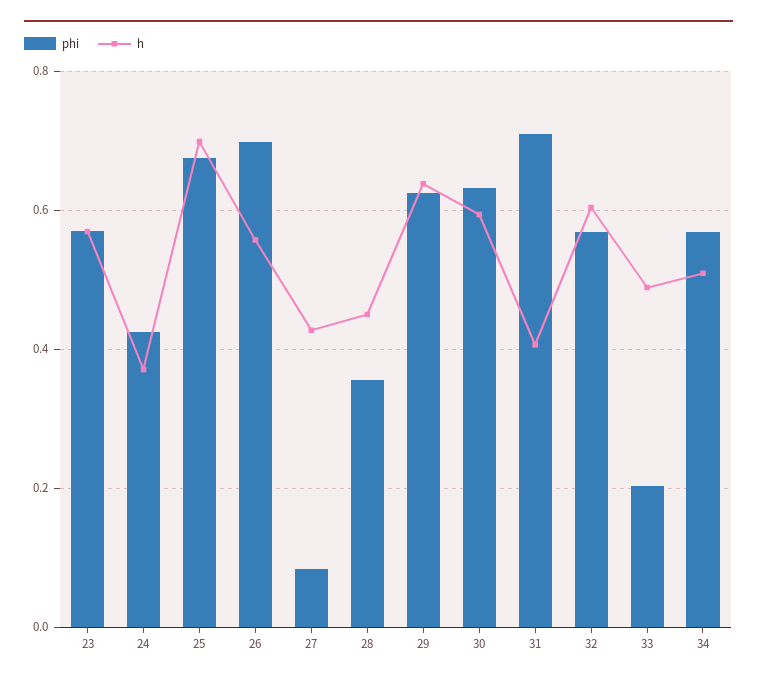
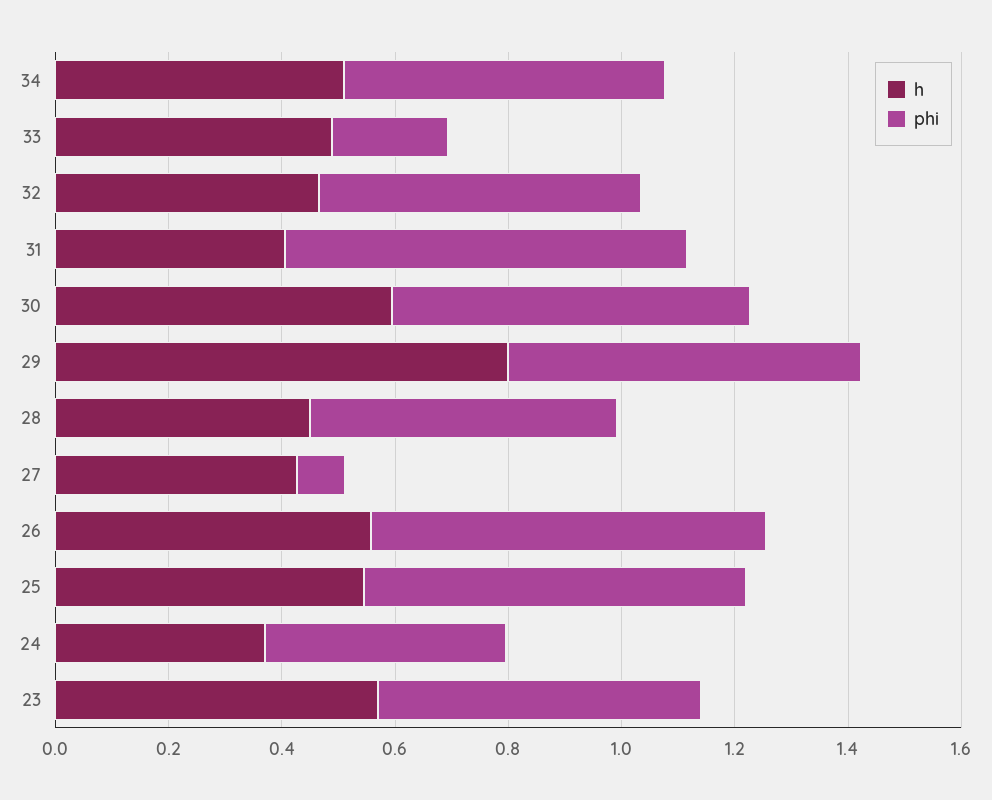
h, 25: 0.7 -> 0.55
phi, 28: 0.36 -> 0.55
h, 29: 0.64 -> 0.8
h, 32: 0.6 -> 0.45

